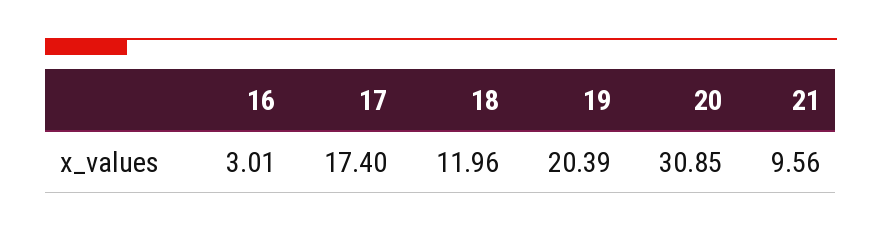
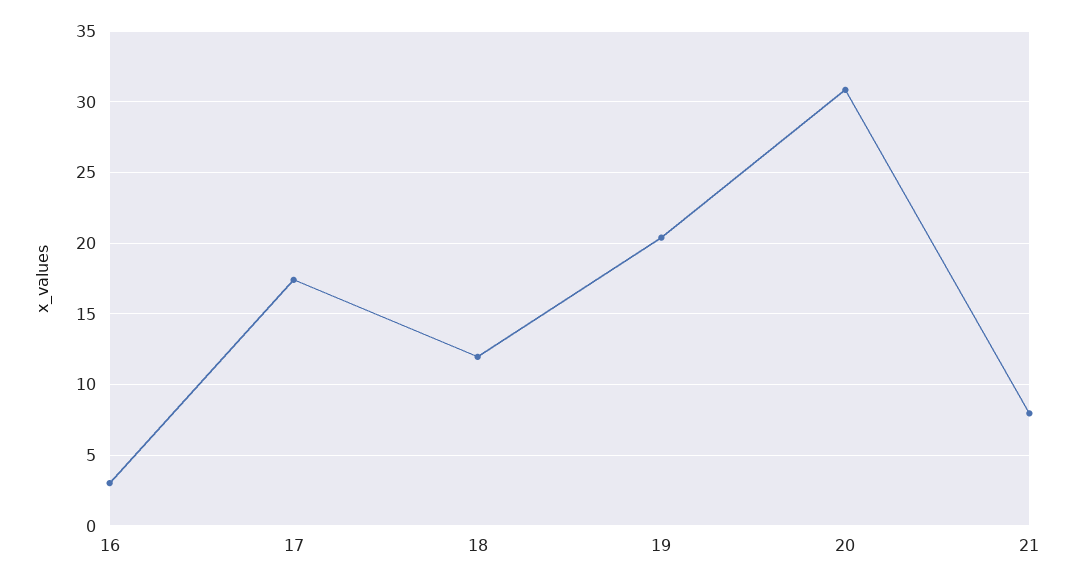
21: 9.56 -> 8

